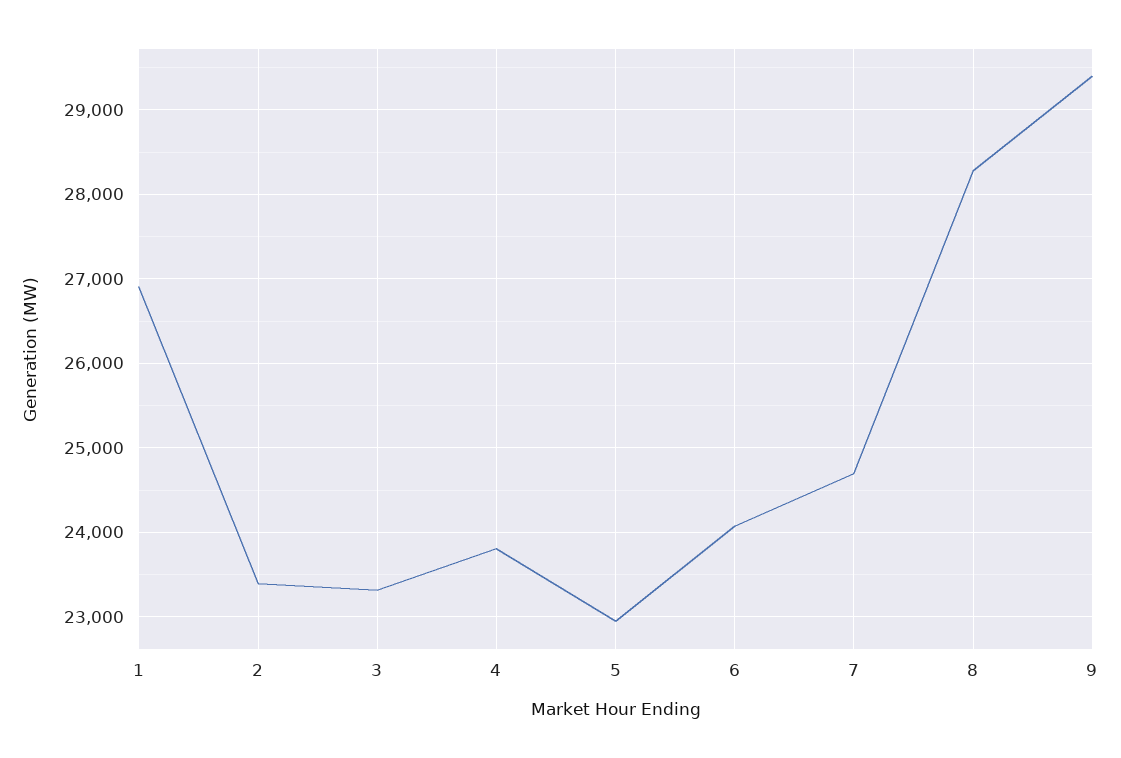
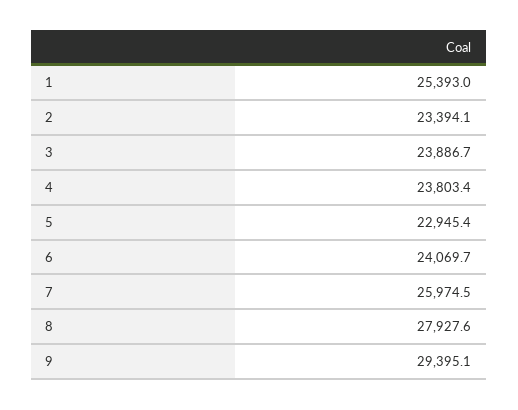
1: 26900 -> 25393
3: 23300 -> 23886.7
7: 24700 -> 25974.5
8: 28300 -> 27927.6

